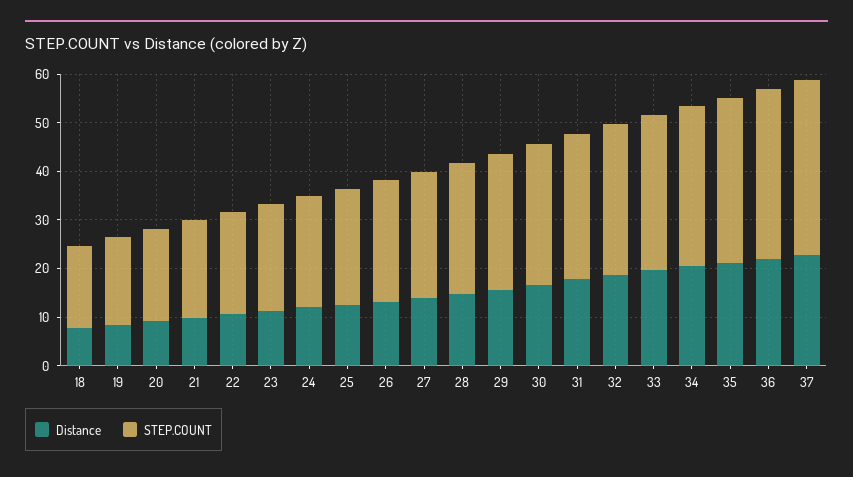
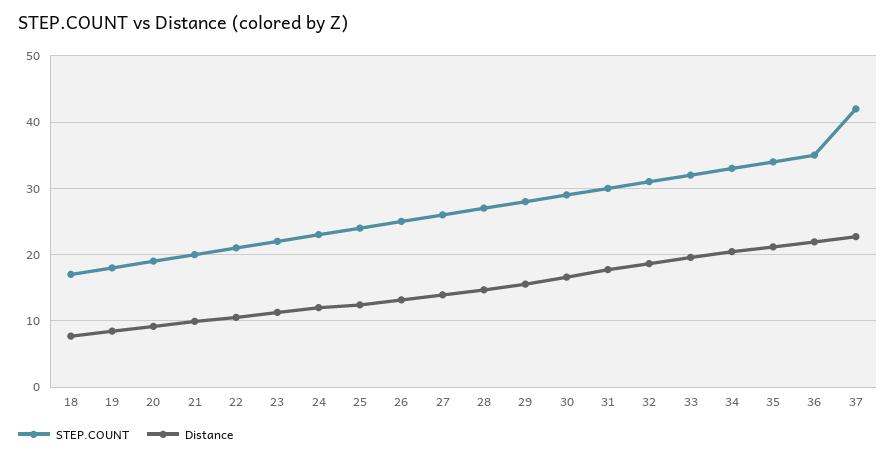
STEP.COUNT, 37: 36 -> 42

